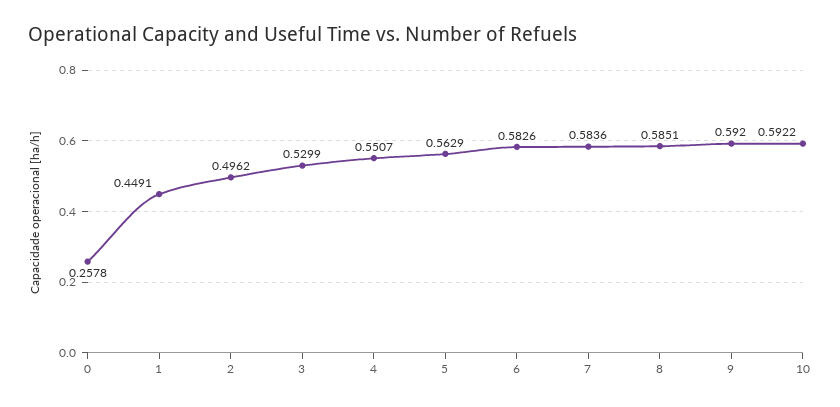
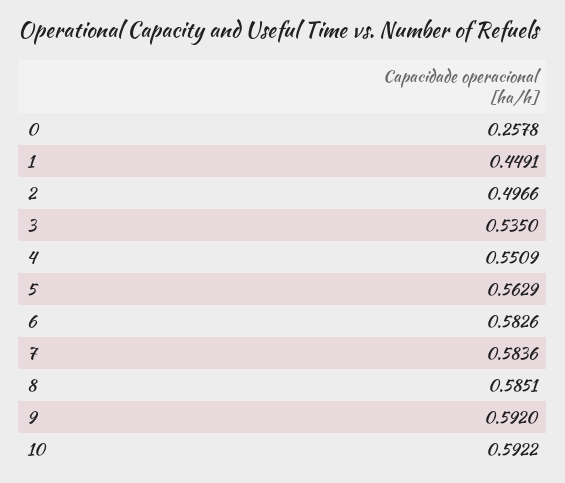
2: 0.4962 -> 0.4966
3: 0.5299 -> 0.535
4: 0.5507 -> 0.5509

